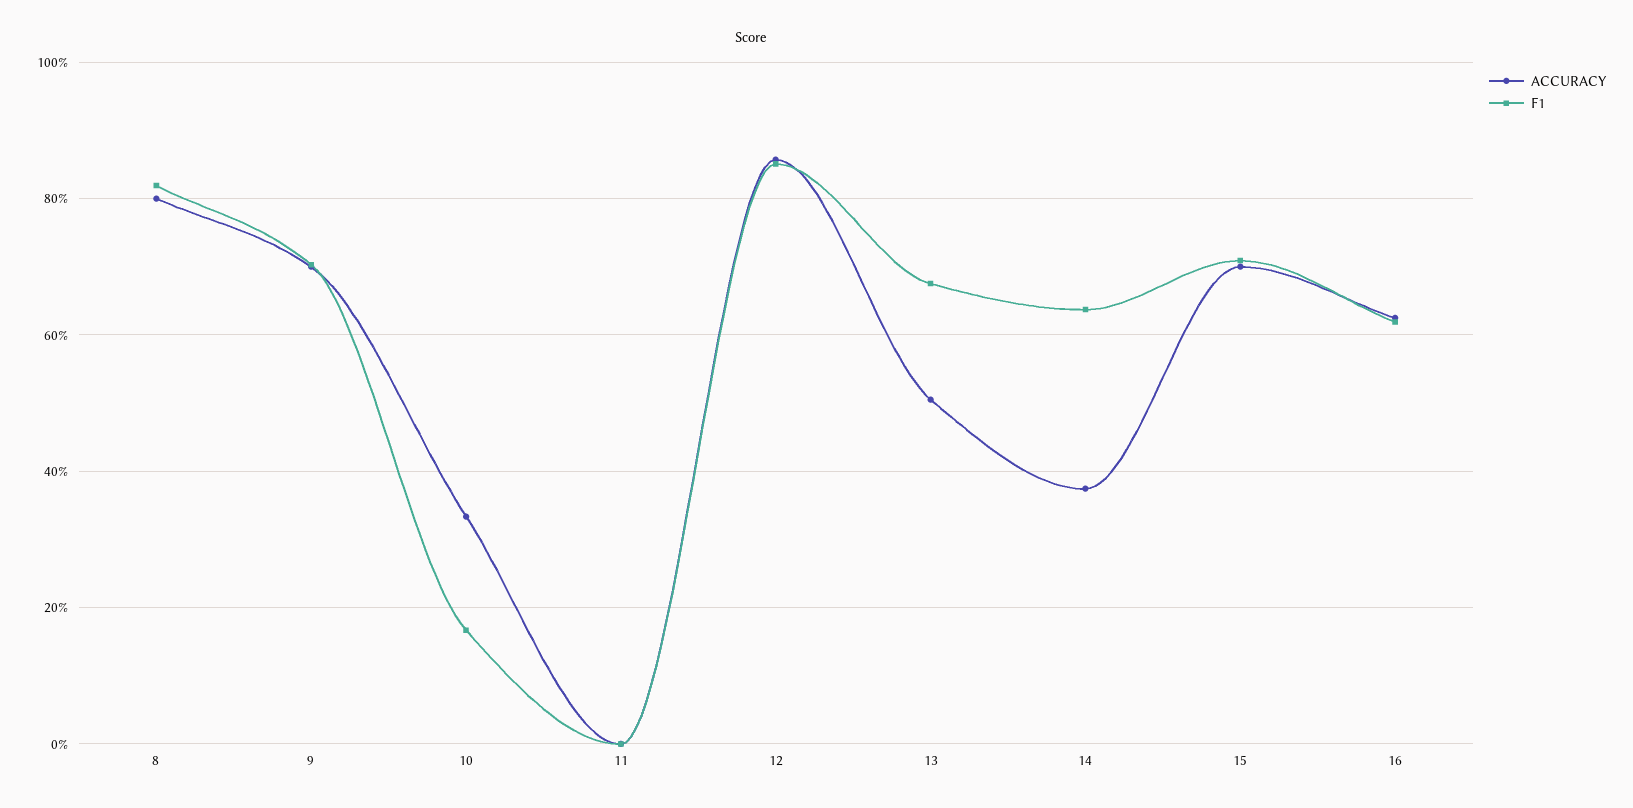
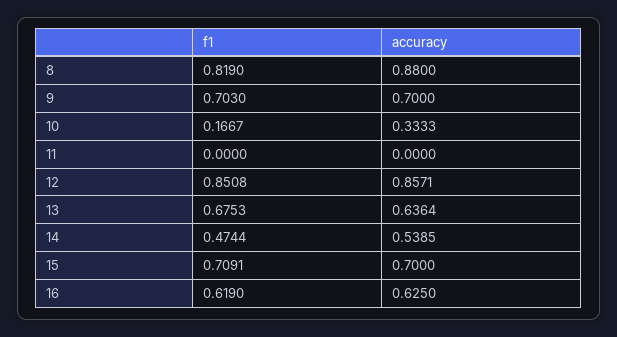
ACCURACY, 8: 0.8 -> 0.88
ACCURACY, 13: 0.5 -> 0.6364
ACCURACY, 14: 0.38 -> 0.5385
F1, 14: 0.64 -> 0.4744

